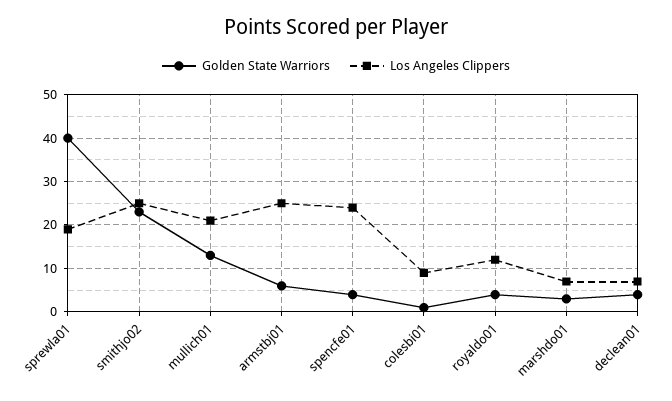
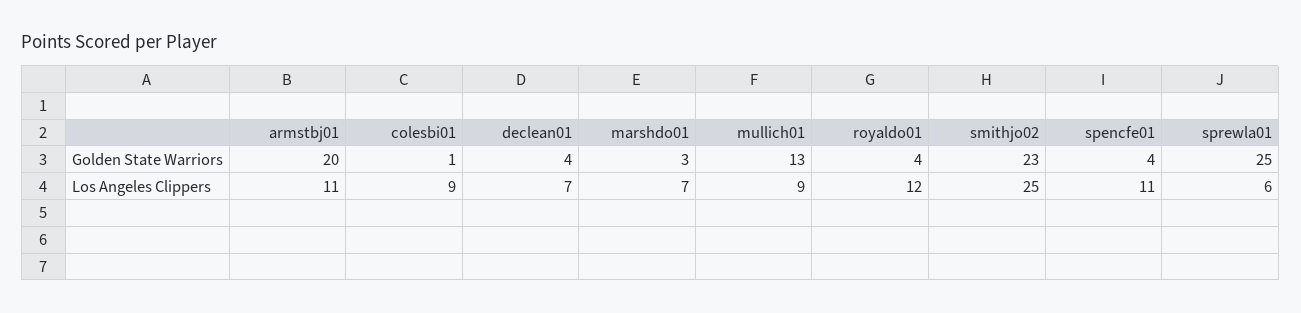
Golden State Warriors, sprewla01: 40 -> 25
Los Angeles Clippers, sprewla01: 20 -> 6
Los Angeles Clippers, mullich01: 20 -> 9
Golden State Warriors, armstbj01: 5 -> 20
Los Angeles Clippers, armstbj01: 25 -> 11
Los Angeles Clippers, spencfe01: 25 -> 11

